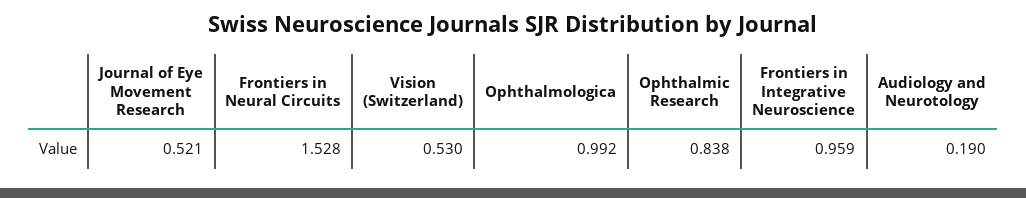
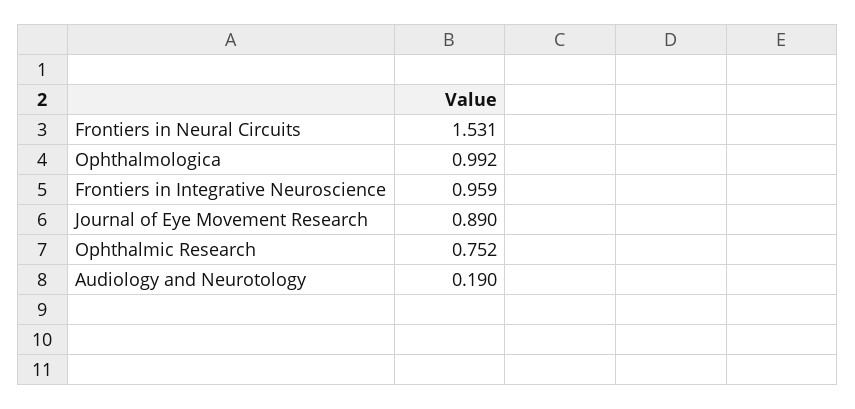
Journal of Eye Movement Research: 0.521 -> 0.89
Frontiers in Neural Circuits: 1.528 -> 1.531
Vision (Switzerland): 0.53 -> none
Ophthalmic Research: 0.838 -> 0.752

